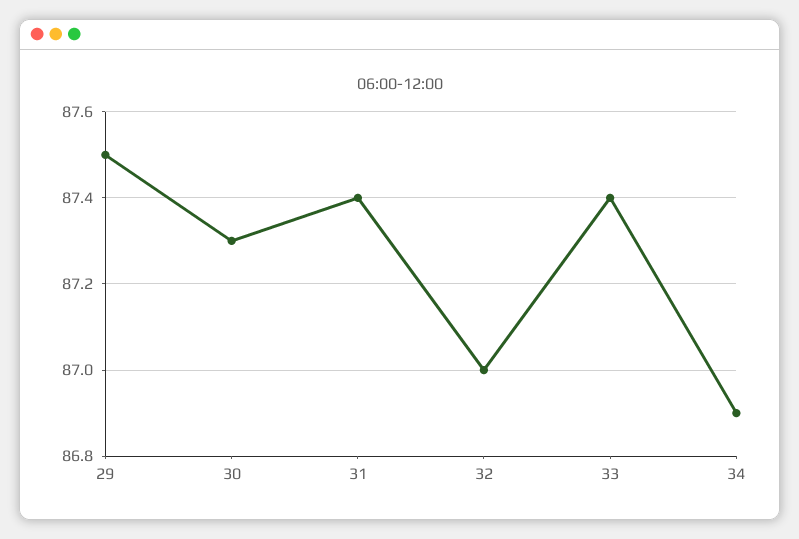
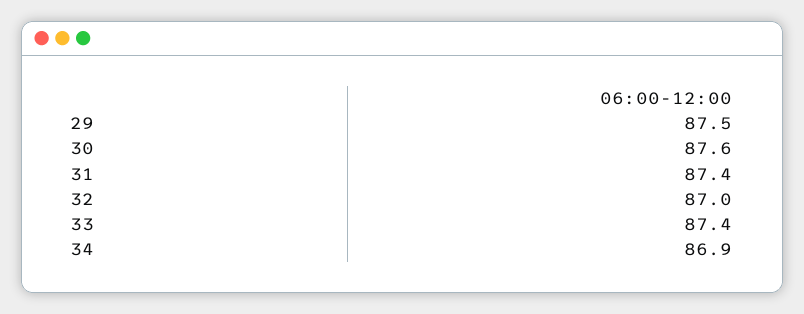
30: 87.3 -> 87.6

